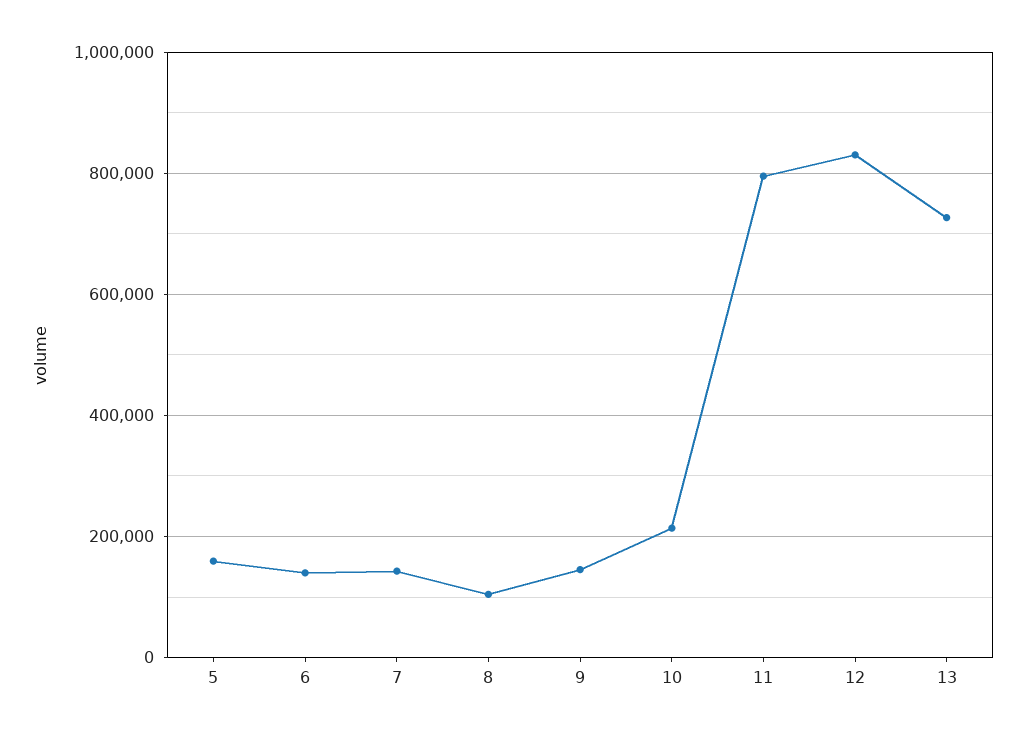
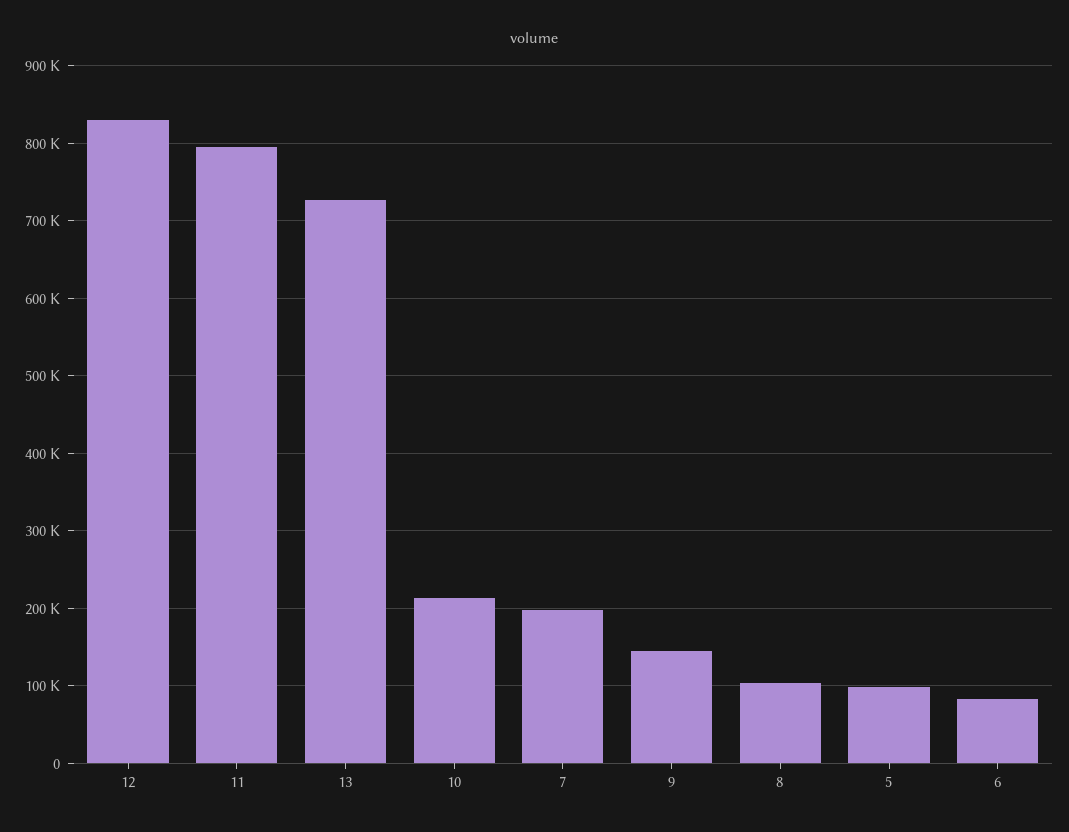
5: 160000 -> 100000
6: 140000 -> 80000
7: 140000 -> 200000

